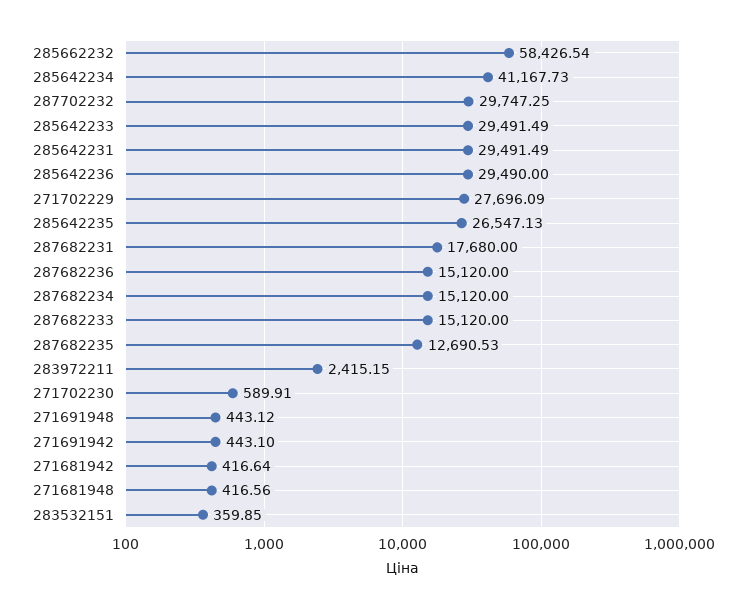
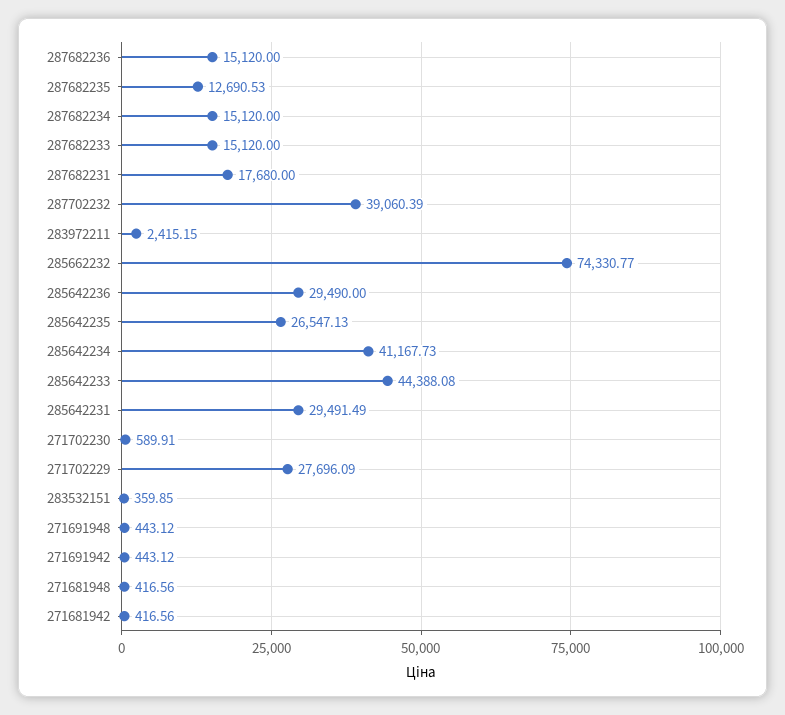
285662232: 58426.54 -> 74330.77
287702232: 29747.25 -> 39060.39
285642233: 29491.49 -> 44388.08
271691942: 443.1 -> 443.12
271681942: 416.64 -> 416.56

